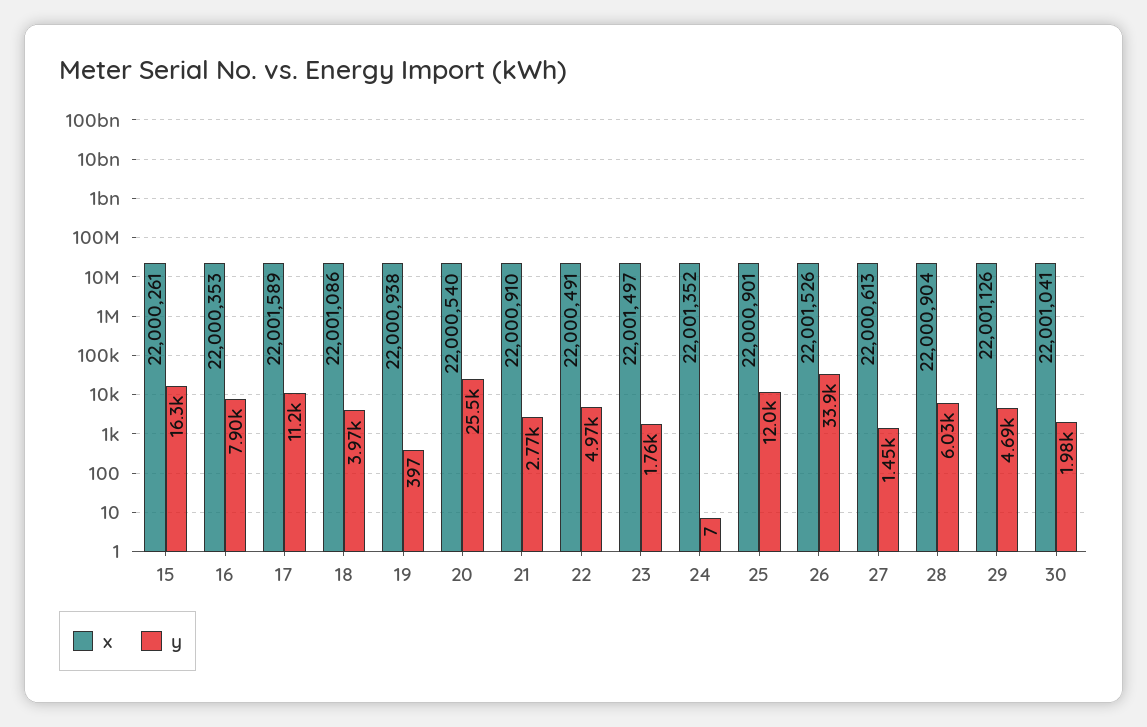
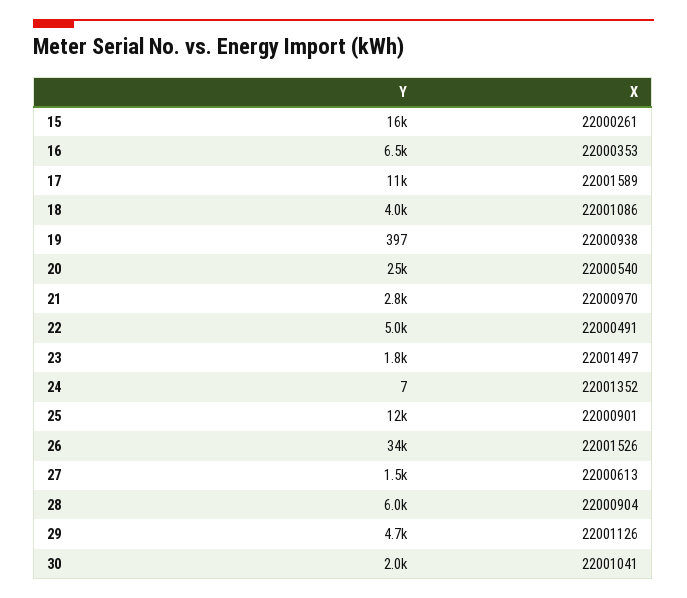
y, 16: 7900 -> 6500
x, 21: 22000910 -> 22000970

